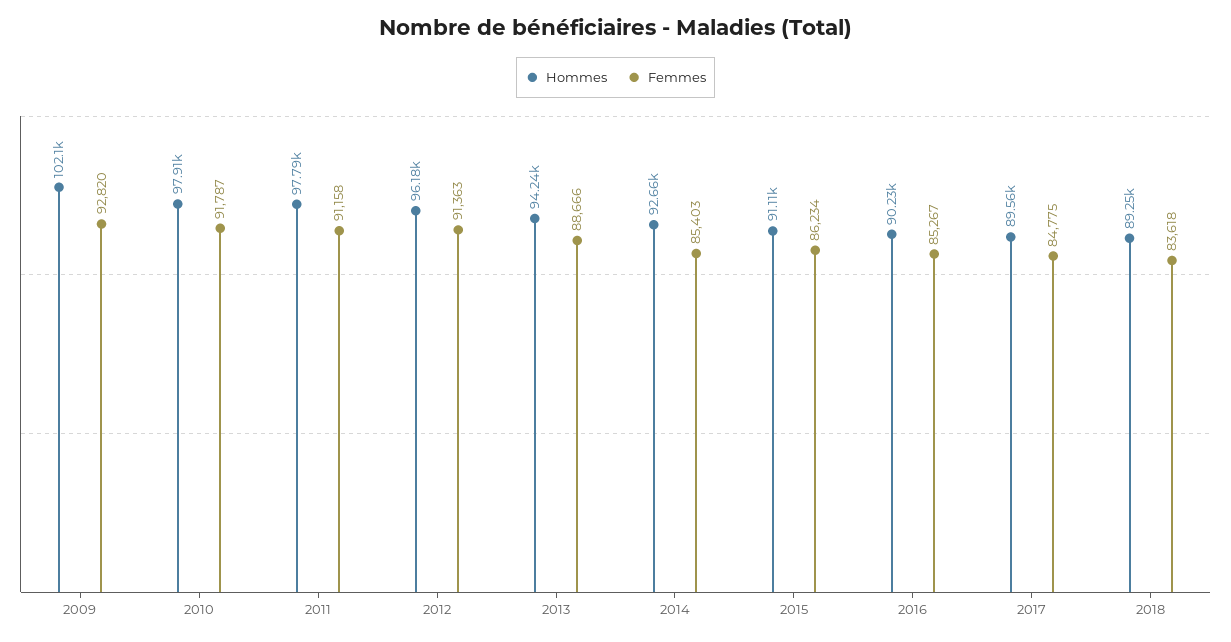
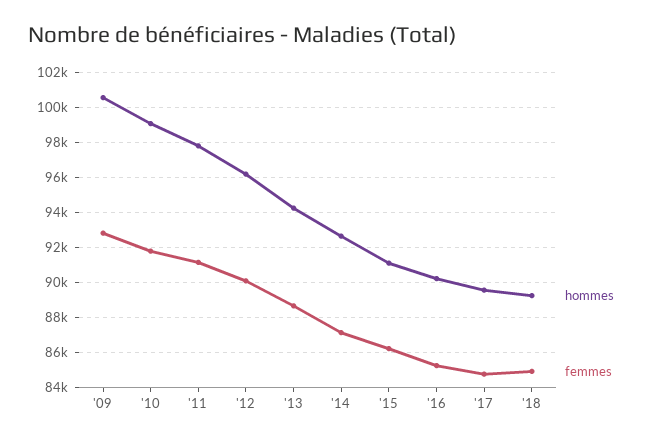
Hommes, 2009: 102100 -> 100500
Hommes, 2010: 97910 -> 99000
Femmes, 2012: 91363 -> 90000
Femmes, 2014: 85403 -> 87000
Femmes, 2018: 83618 -> 85000

